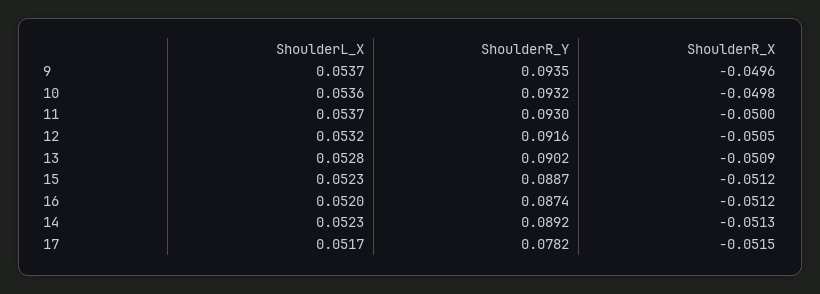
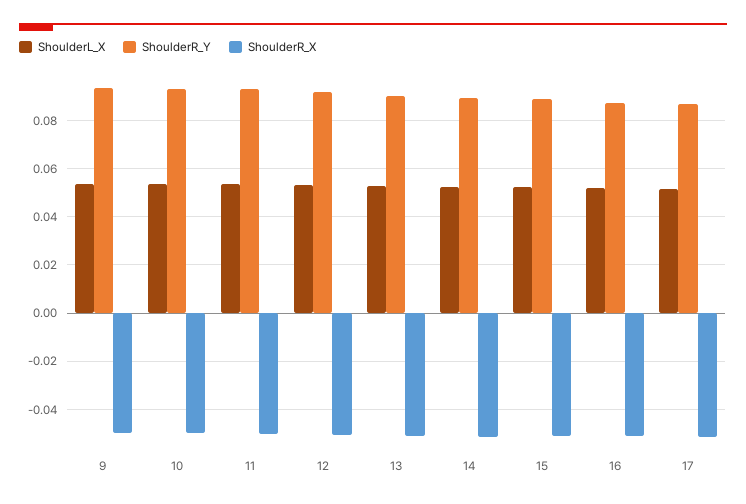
ShoulderR_Y, 17: 0.0782 -> 0.0875

